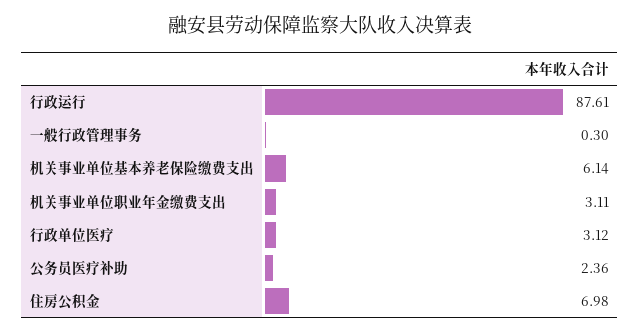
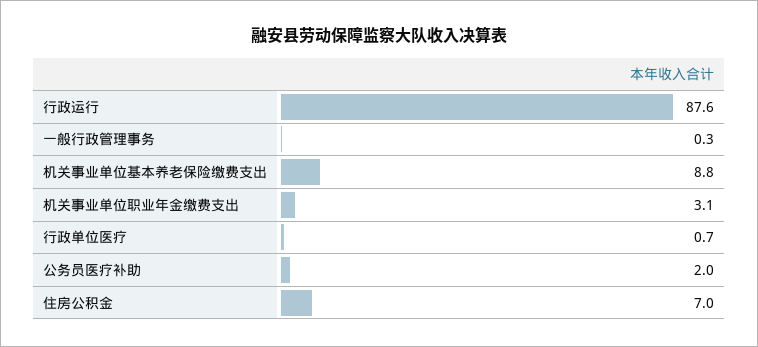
机关事业单位基本养老保险缴费支出: 6.14 -> 8.8
行政单位医疗: 3.12 -> 0.7
公务员医疗补助: 2.36 -> 2

